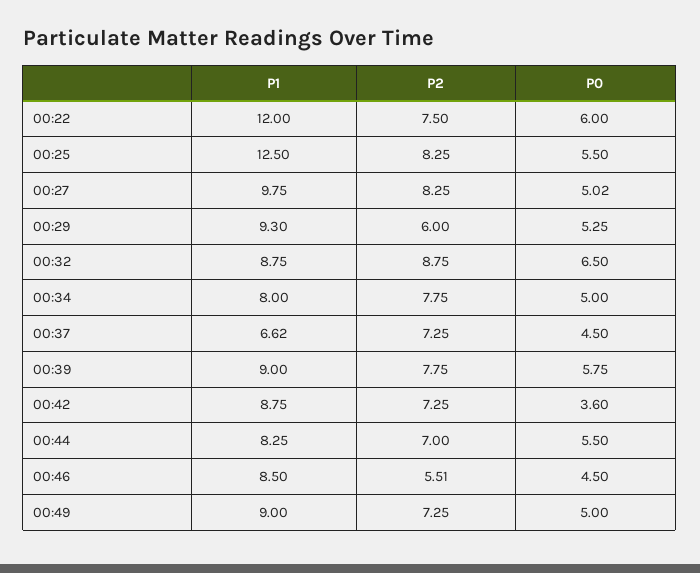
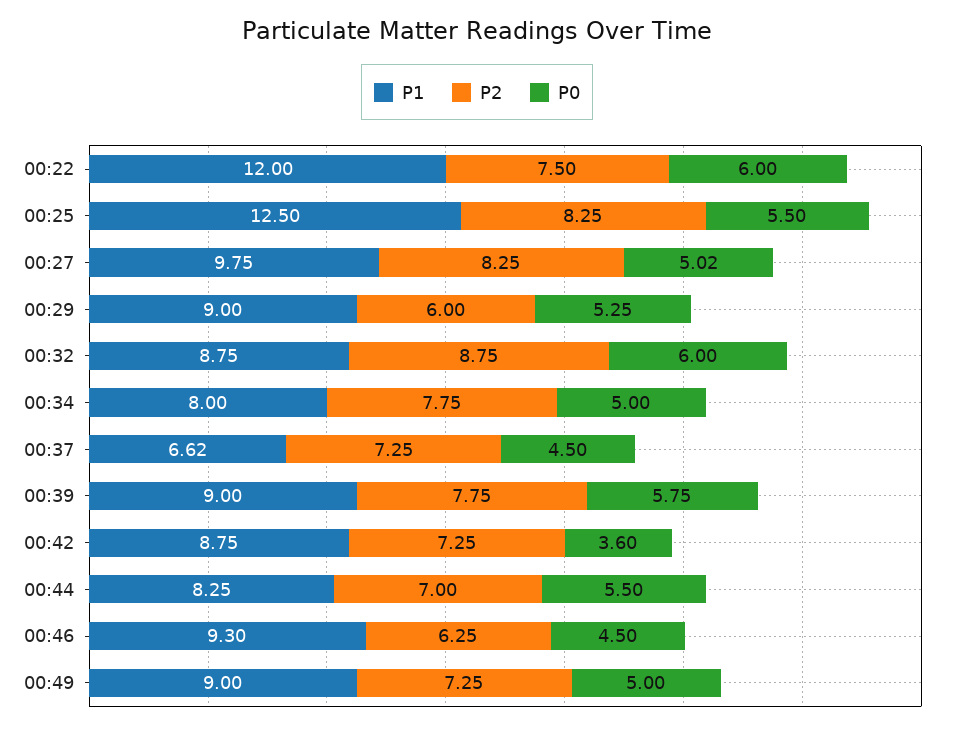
P1, 00:29: 9.3 -> 9
P0, 00:32: 6.5 -> 6
P1, 00:46: 8.5 -> 9.3
P2, 00:46: 5.51 -> 6.25

